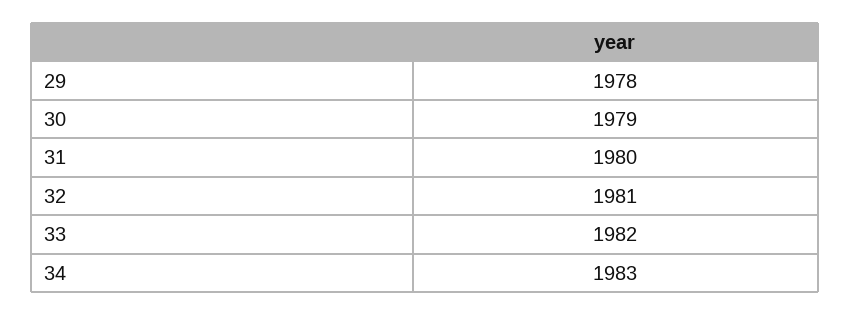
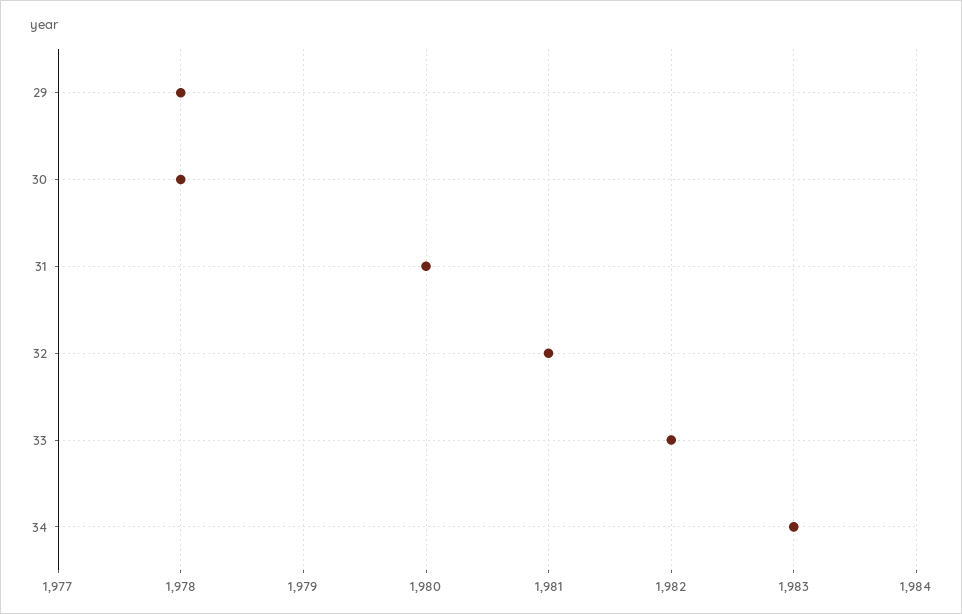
30: 1979 -> 1978

